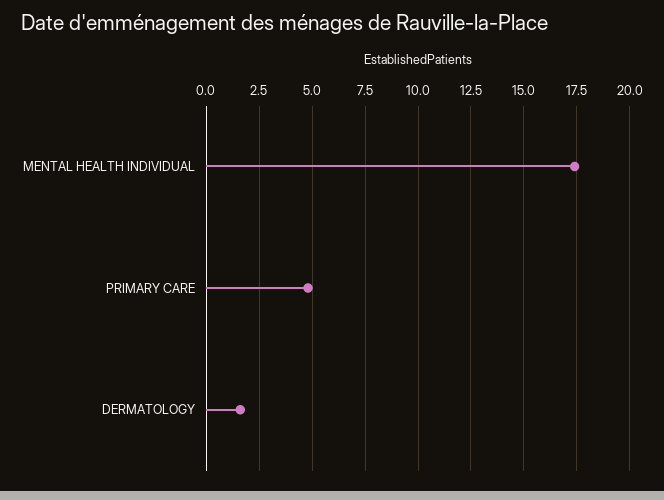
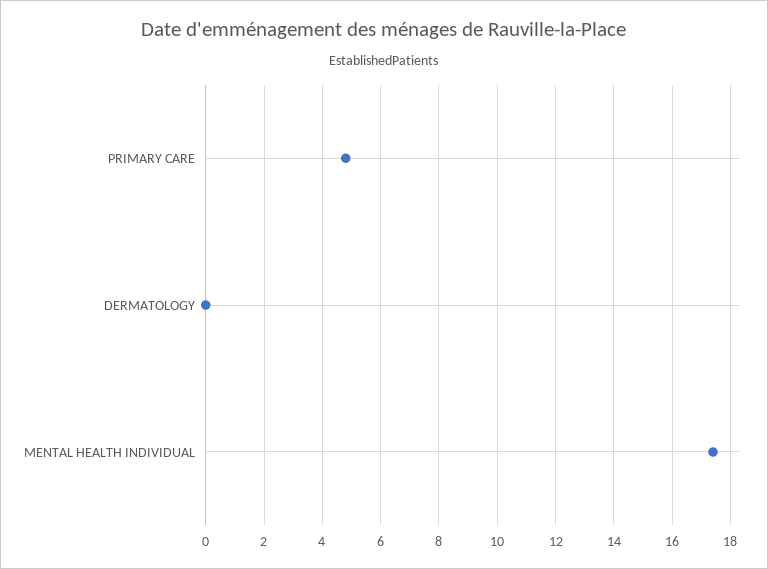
DERMATOLOGY: 1.5 -> 0

